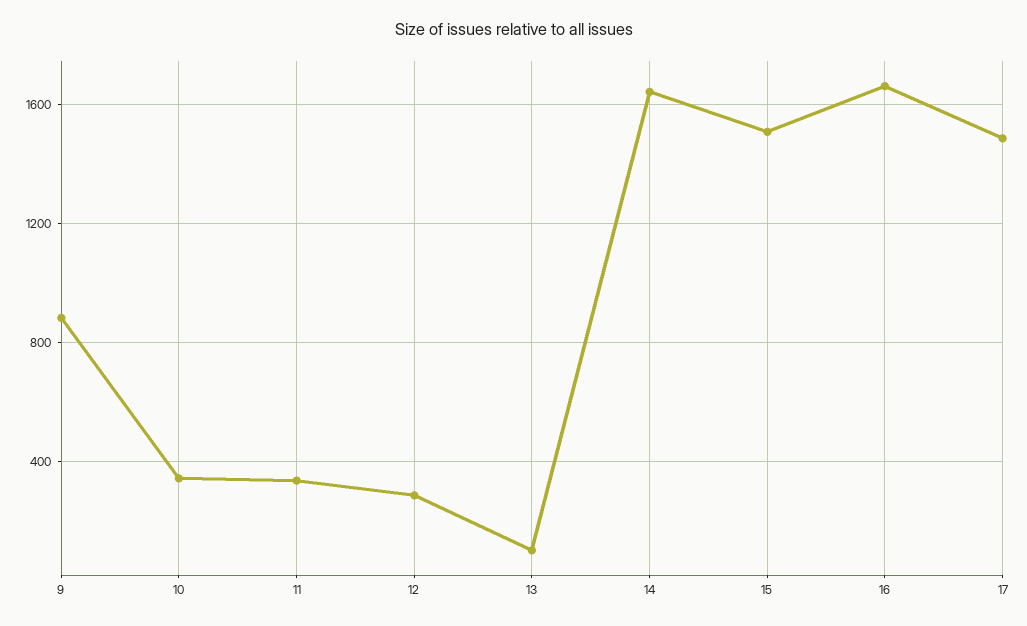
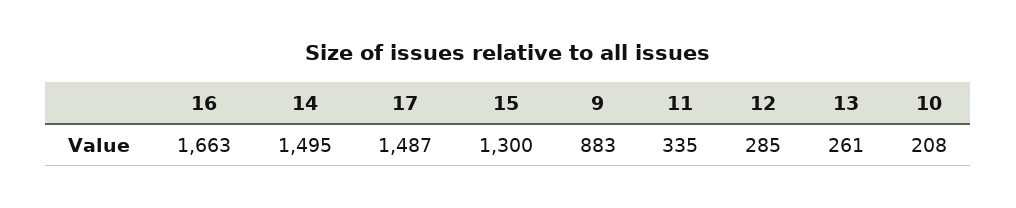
10: 350 -> 208
13: 100 -> 261
14: 1650 -> 1495
15: 1500 -> 1300

